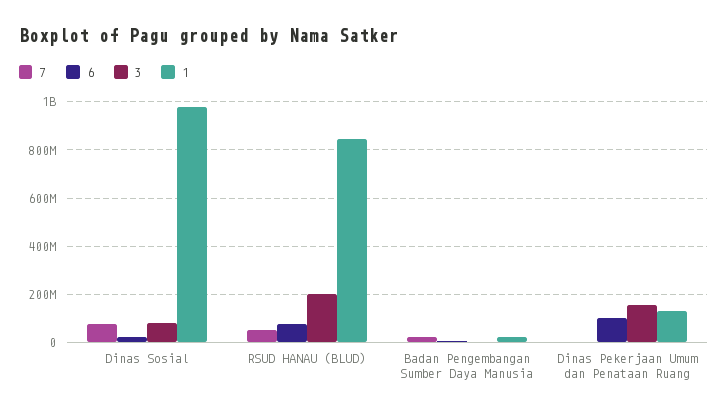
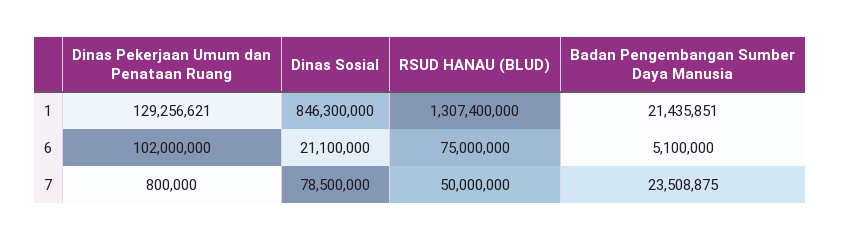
3, Dinas Sosial: 75000000 -> none
1, Dinas Sosial: 975000000 -> 846300000
3, RSUD HANAU (BLUD): 200000000 -> none
1, RSUD HANAU (BLUD): 850000000 -> 1307400000
3, Badan Pengembangan Sumber Daya Manusia: 0 -> none
3, Dinas Pekerjaan Umum dan Penataan Ruang: 150000000 -> none

